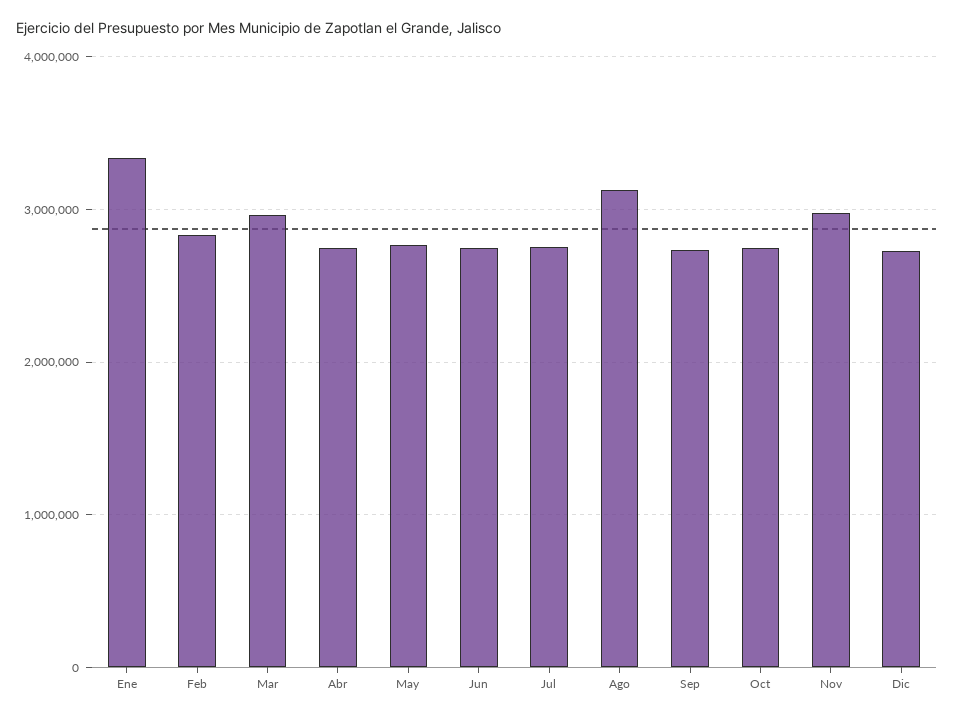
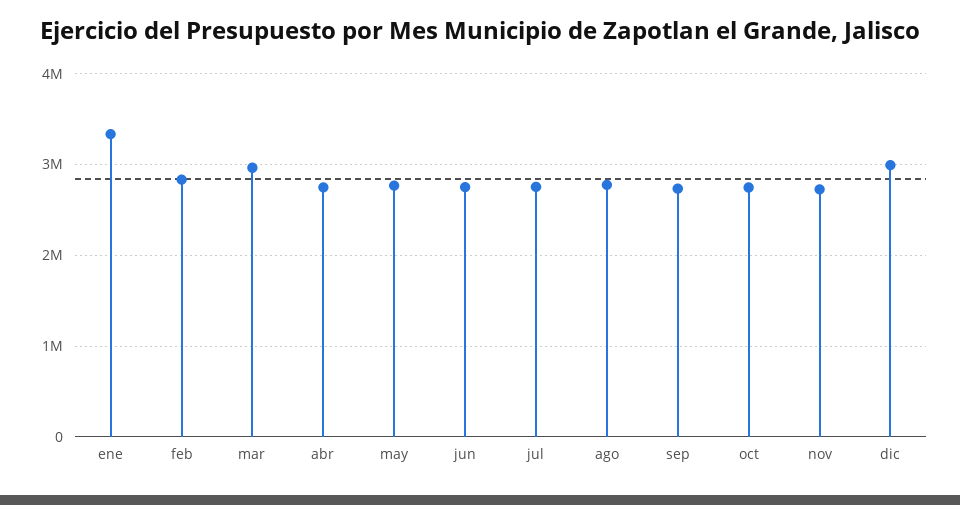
Ago: 3100000 -> 2800000
Nov: 3000000 -> 2700000
Dic: 2700000 -> 3000000

